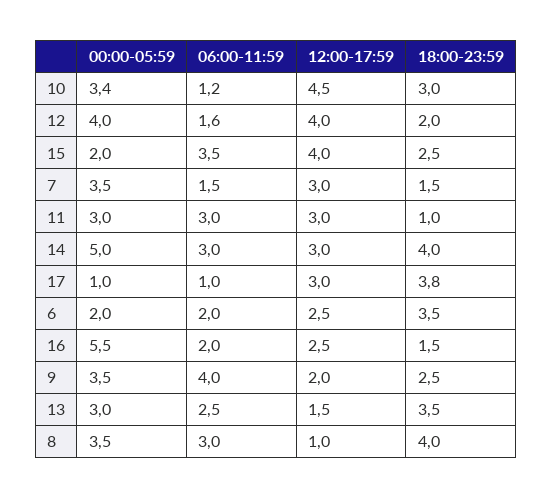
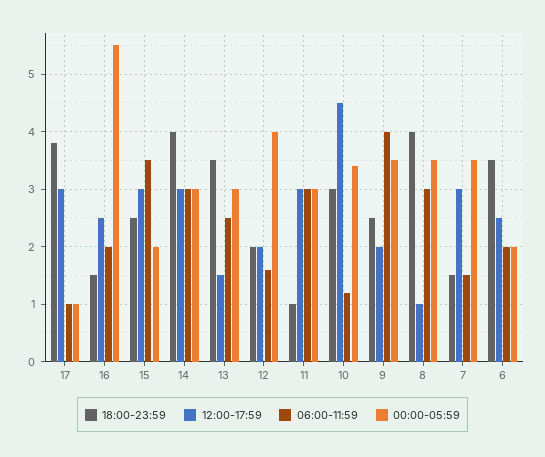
12:00-17:59, 12: 4 -> 2
12:00-17:59, 15: 4 -> 3
00:00-05:59, 14: 5 -> 3

